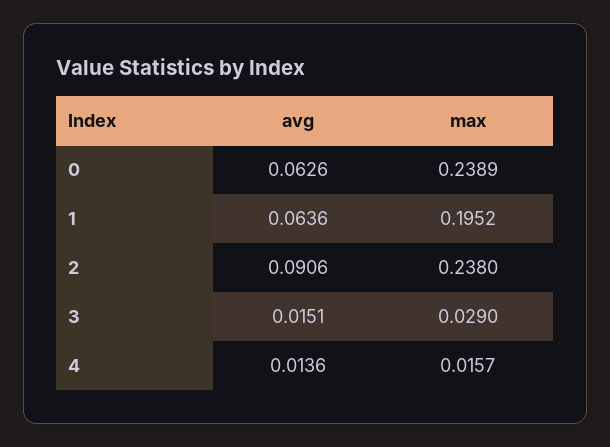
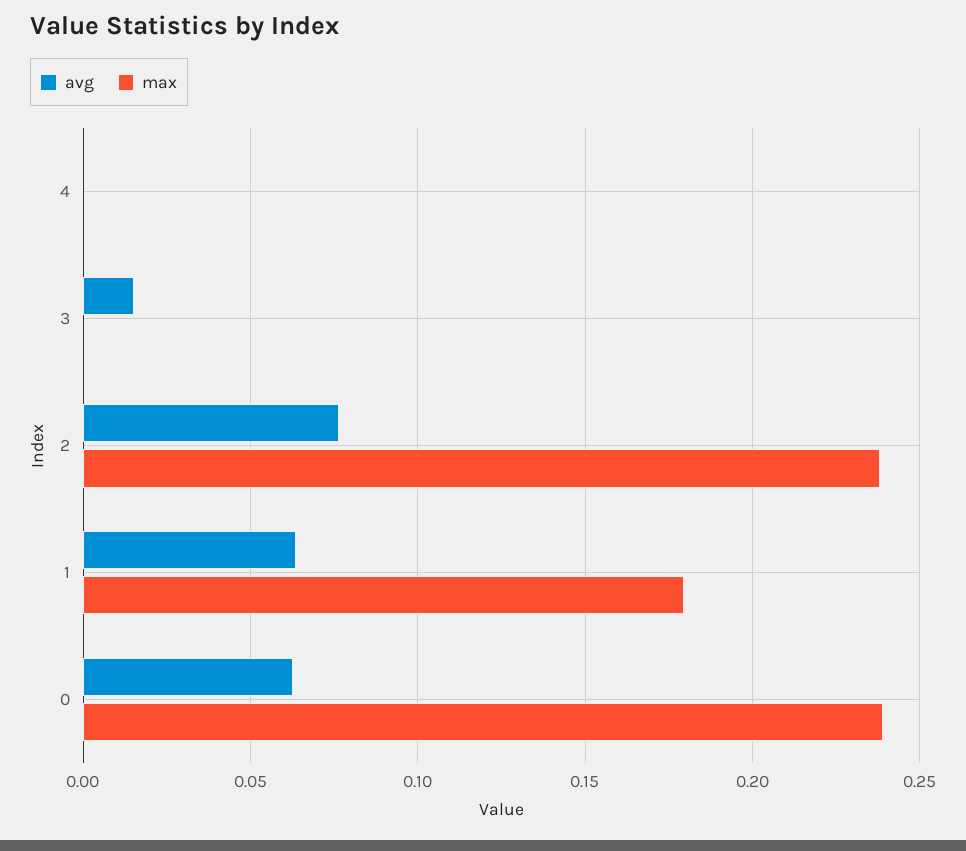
max, 1: 0.1952 -> 0.18
avg, 2: 0.0906 -> 0.075
max, 3: 0.029 -> 0
avg, 4: 0.0136 -> 0
max, 4: 0.0157 -> 0

